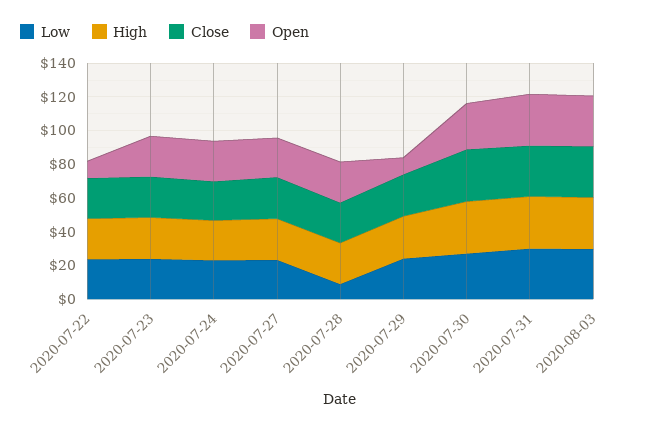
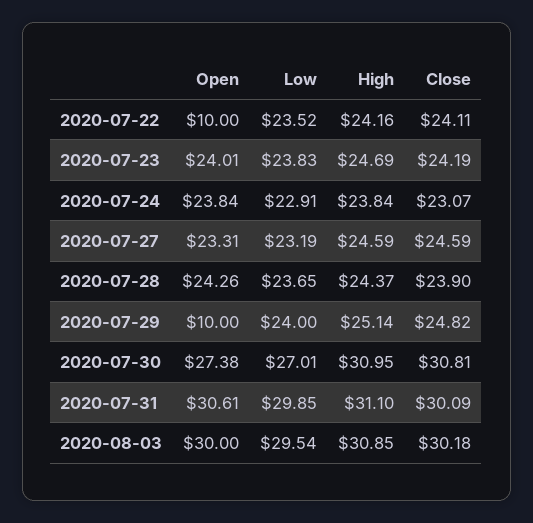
Low, 2020-07-28: 10 -> 23.65

